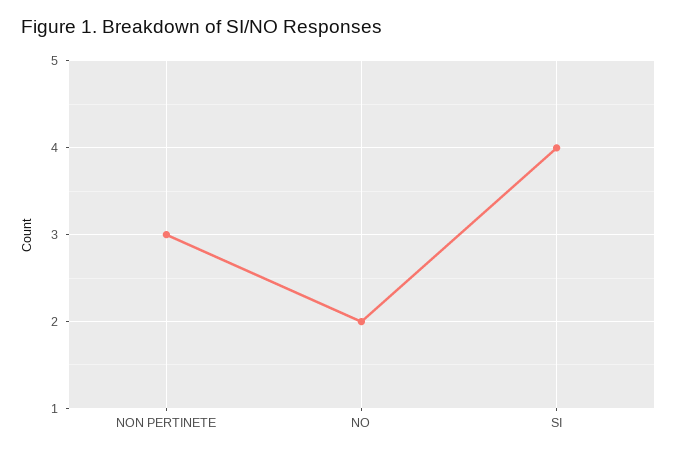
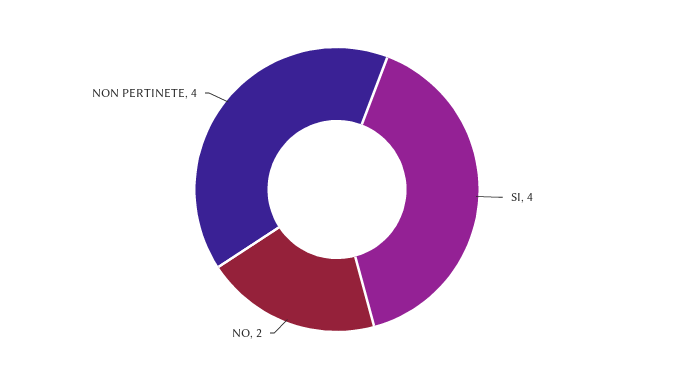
NON PERTINETE: 3 -> 4

